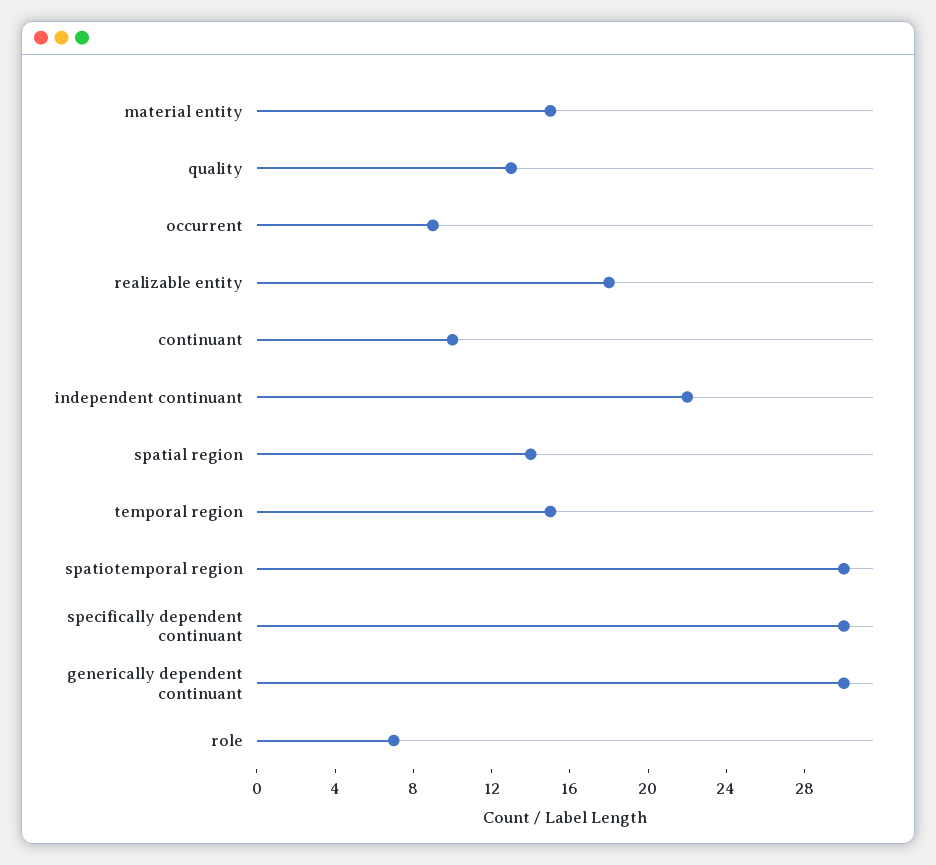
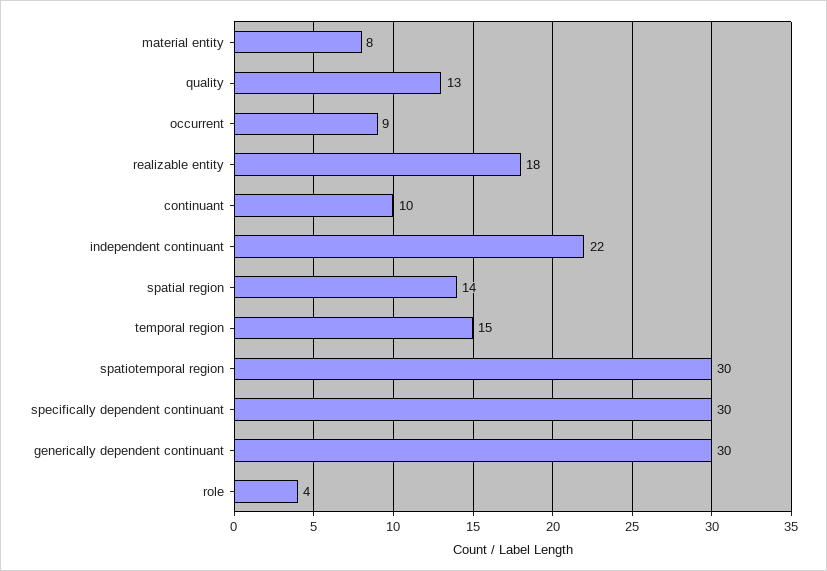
material entity: 15 -> 8
role: 7 -> 4

